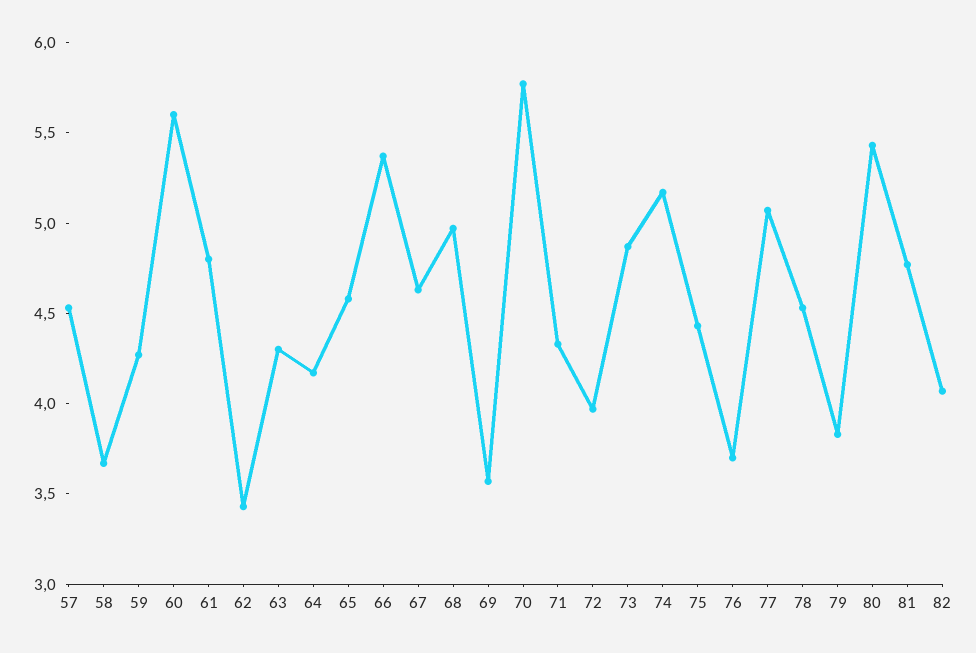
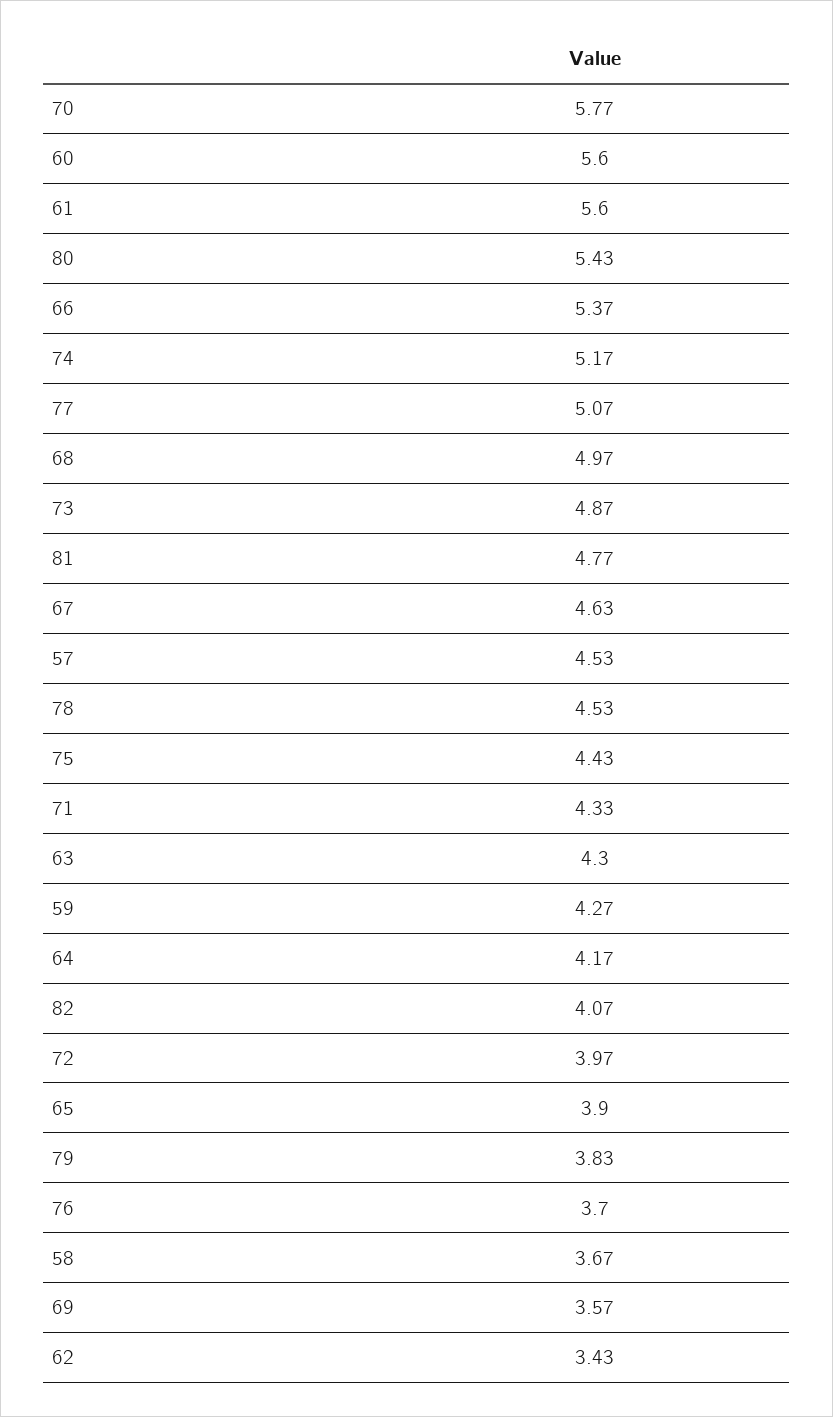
61: 4.8 -> 5.6
65: 4.6 -> 3.9

